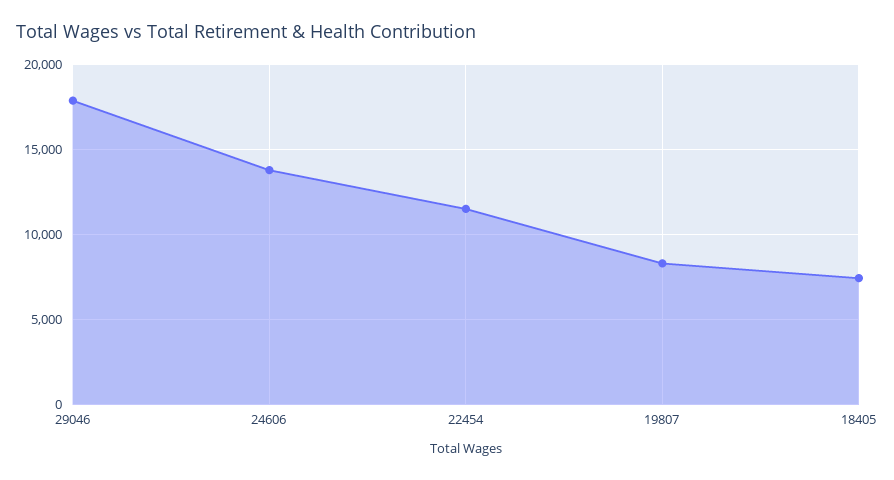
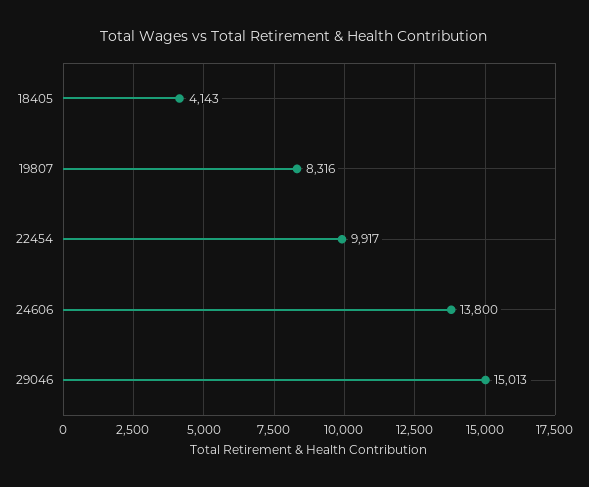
29046: 18000 -> 15013
22454: 11500 -> 9917
18405: 7500 -> 4143

